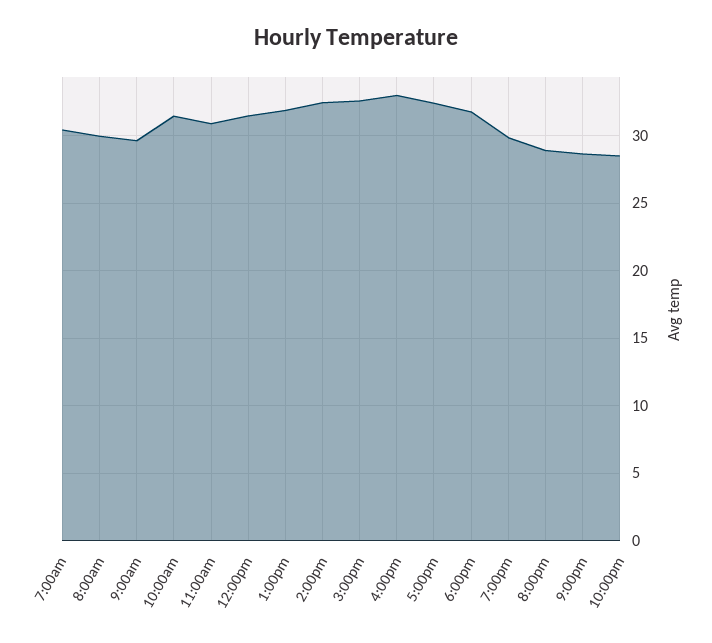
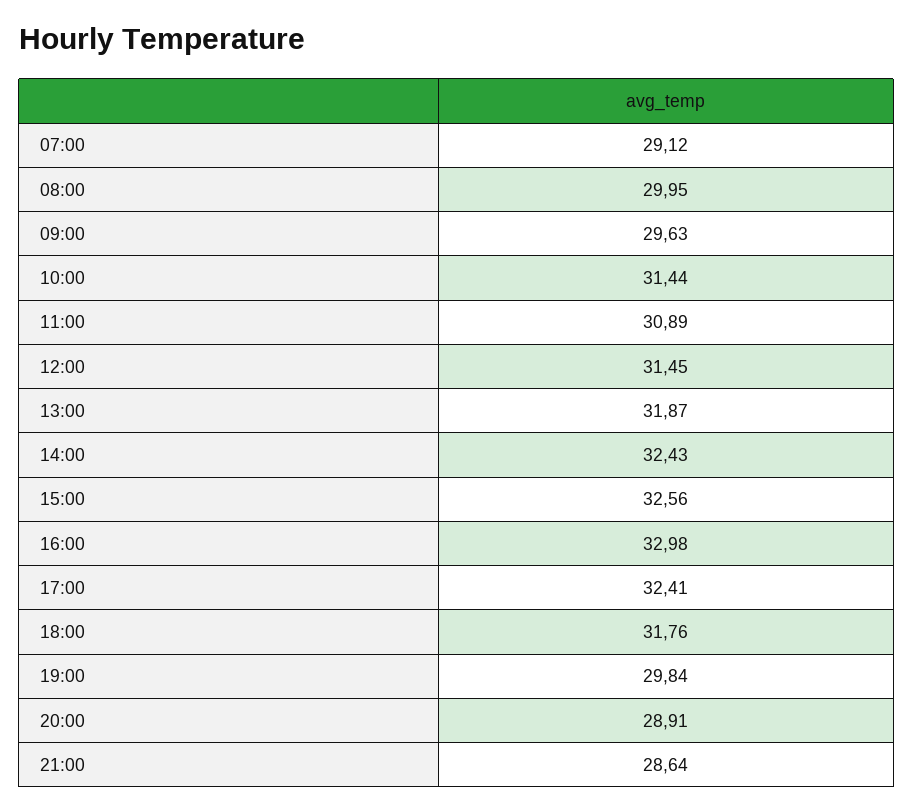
7:00am: 30.5 -> 29.12
10:00pm: 28.5 -> none

